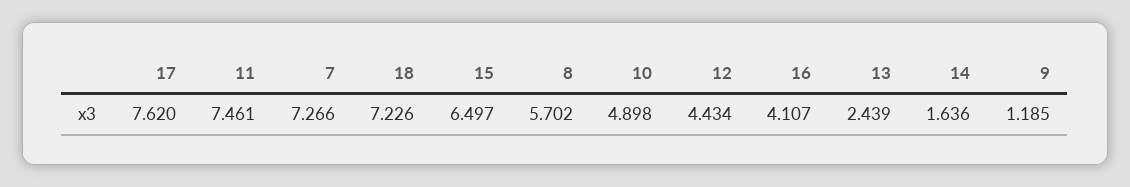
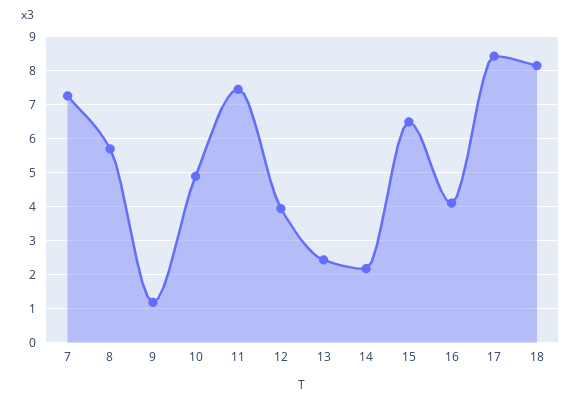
17: 7.62 -> 8.4
18: 7.226 -> 8.2
12: 4.434 -> 4
14: 1.636 -> 2.2

